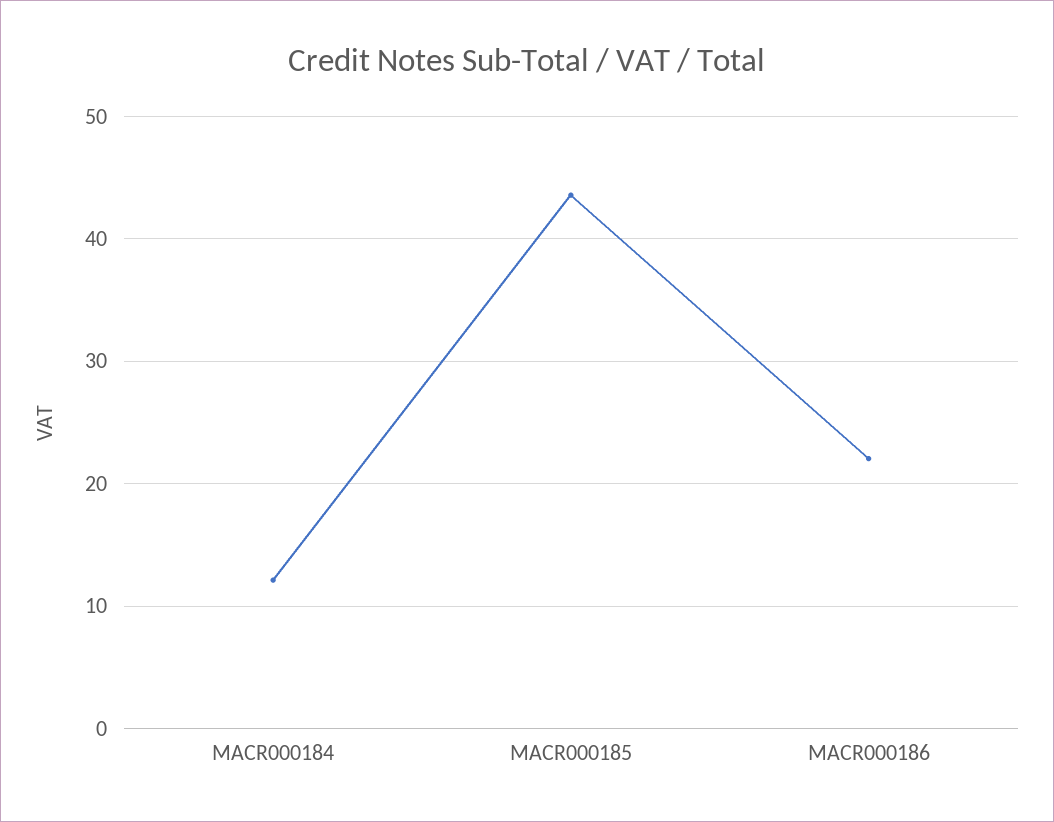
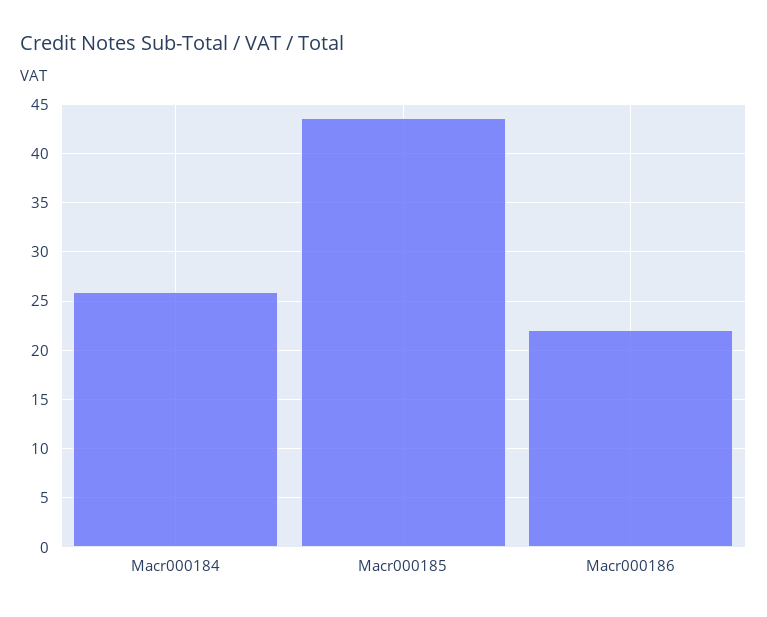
MACR000184: 12 -> 26

